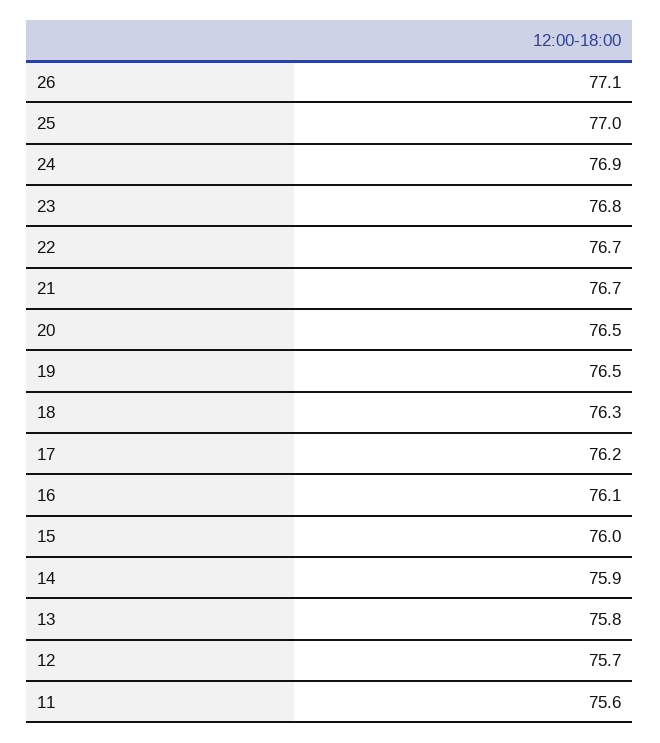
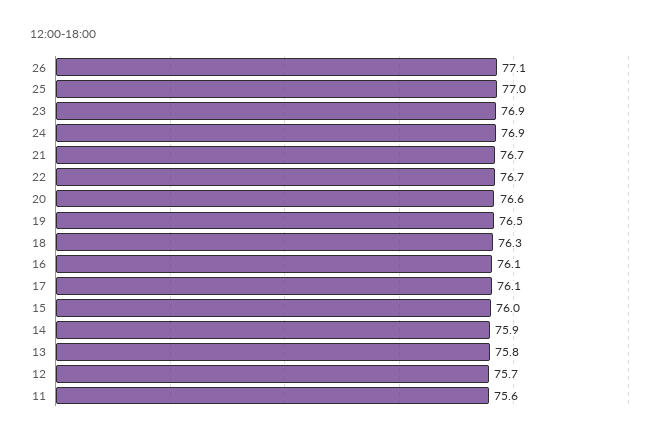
23: 76.8 -> 76.9
20: 76.5 -> 76.6
17: 76.2 -> 76.1

